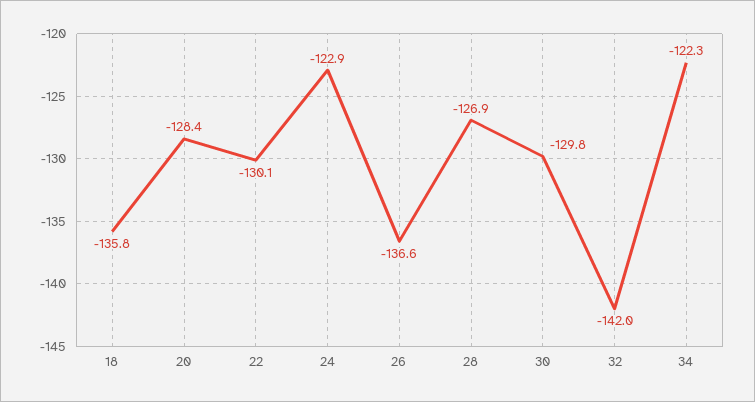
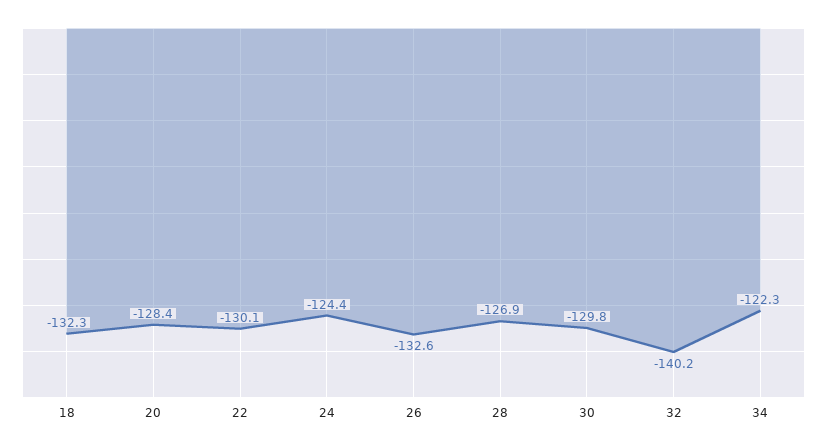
18: -135.8 -> -132.3
24: -122.9 -> -124.4
26: -136.6 -> -132.6
32: -142 -> -140.2

